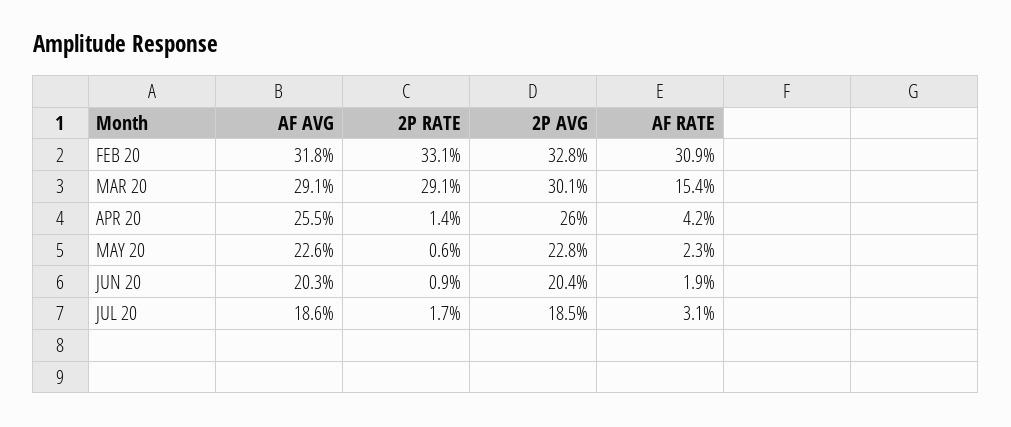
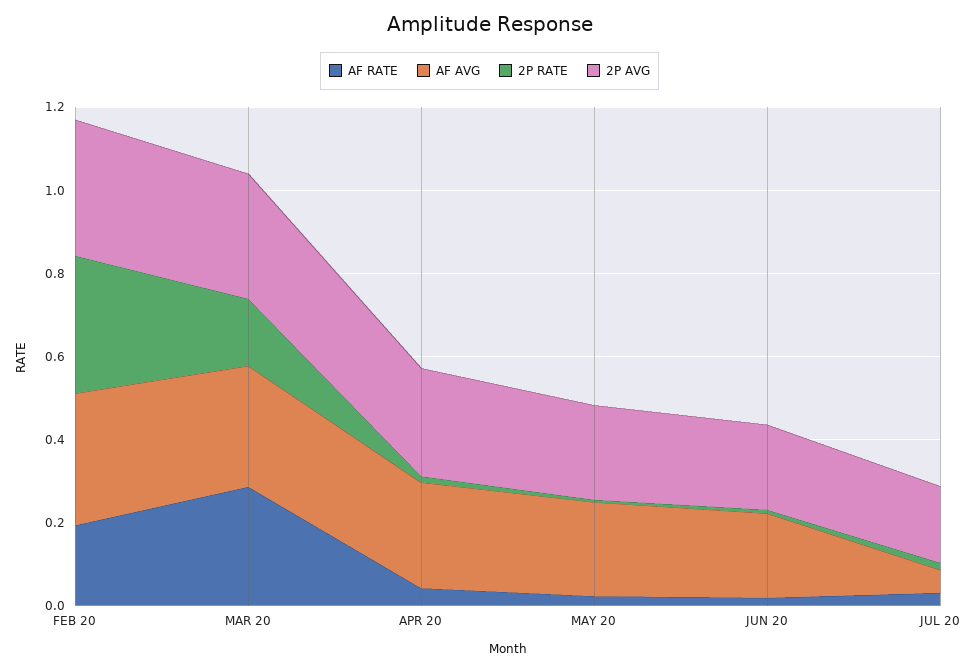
AF RATE, FEB 20: 0.309 -> 0.2
2P RATE, MAR 20: 0.291 -> 0.15
AF RATE, MAR 20: 0.154 -> 0.3
AF AVG, JUL 20: 0.186 -> 0.05

